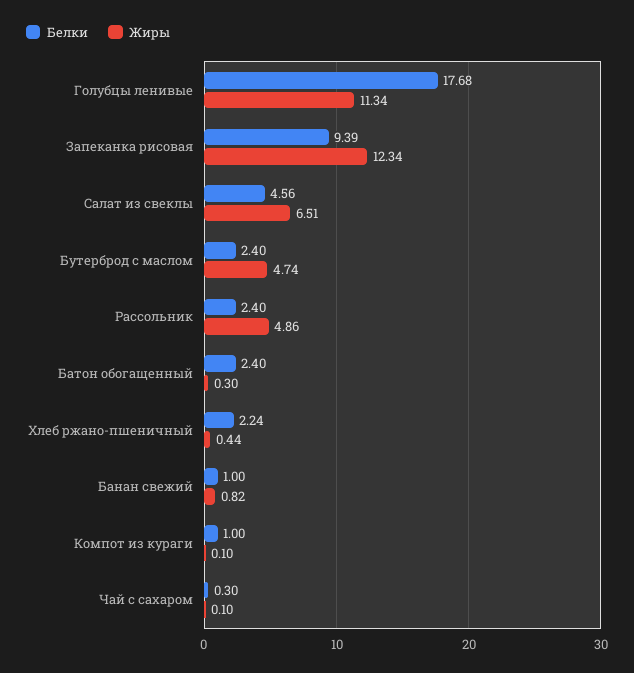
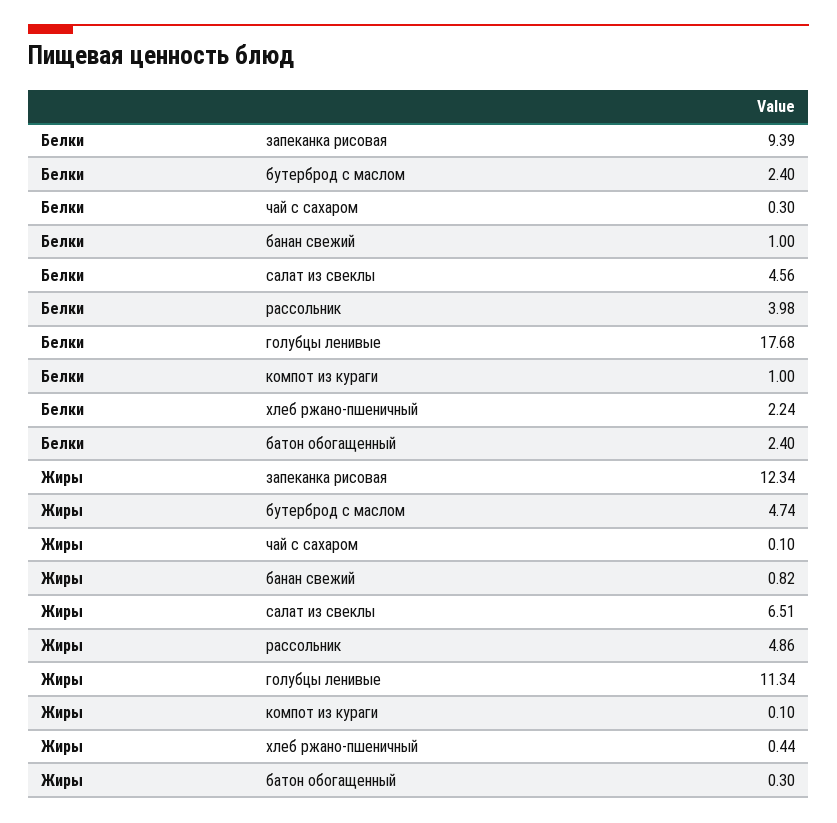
Белки, Рассольник: 2.4 -> 3.98

